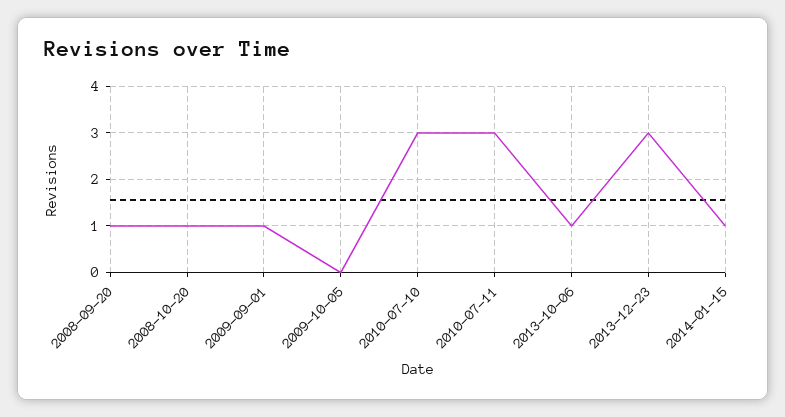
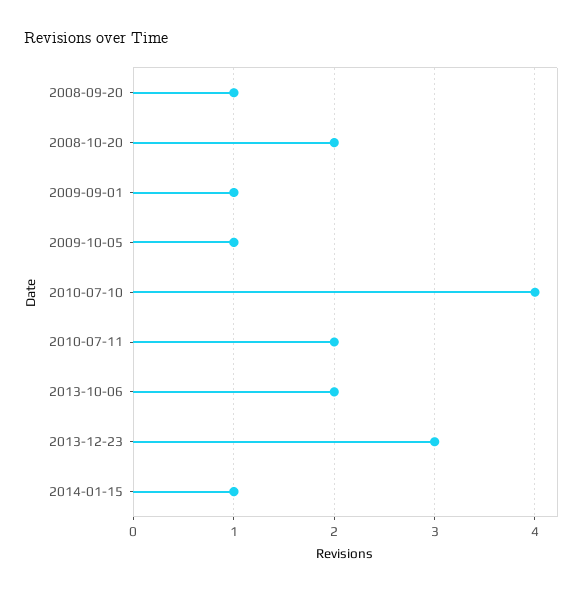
2008-10-20: 1 -> 2
2009-10-05: 0 -> 1
2010-07-10: 3 -> 4
2010-07-11: 3 -> 2
2013-10-06: 1 -> 2

